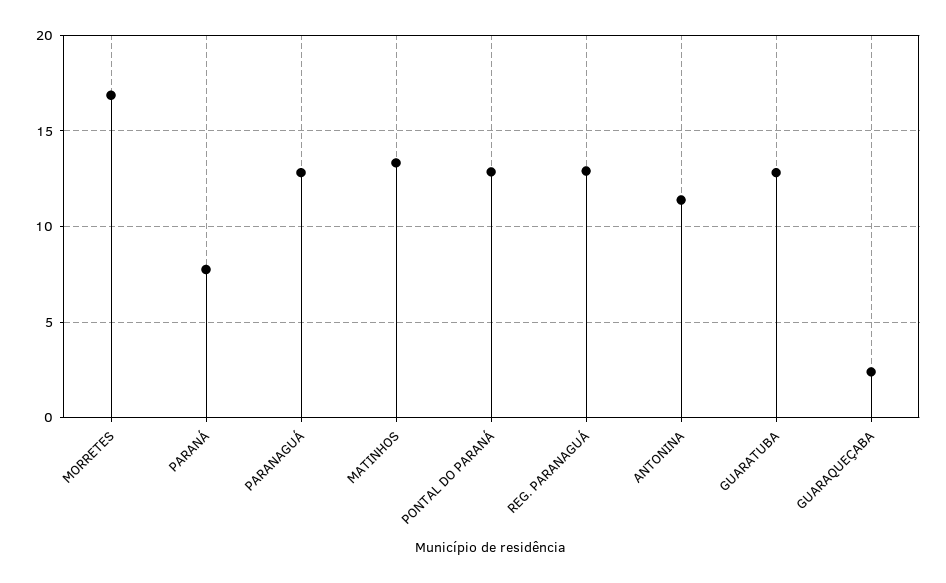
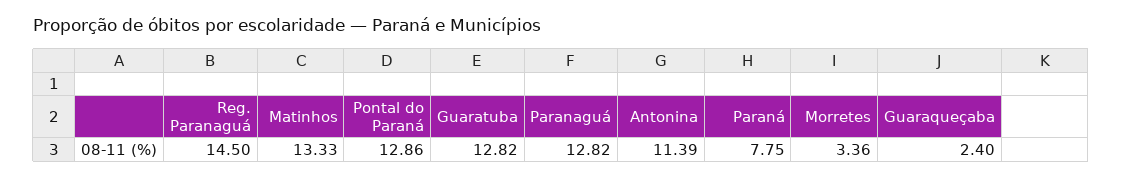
MORRETES: 17 -> 3.36
REG. PARANAGUÁ: 13 -> 14.5

